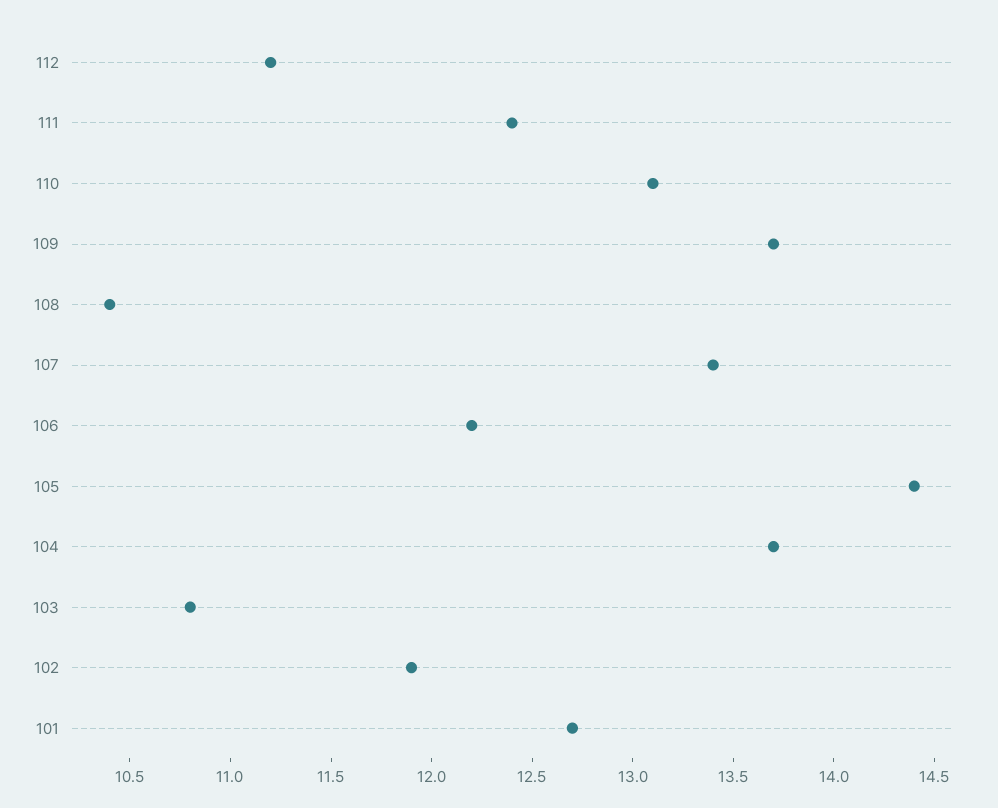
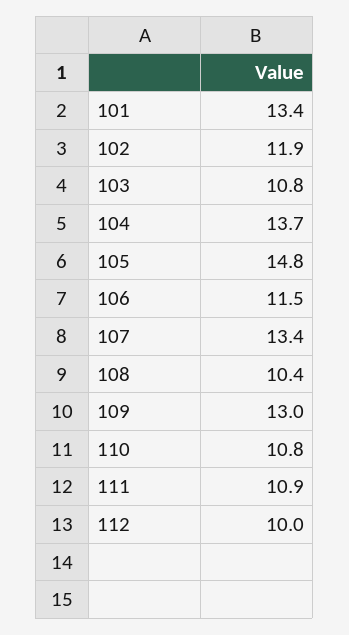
112: 11.2 -> 10
111: 12.4 -> 10.9
110: 13.1 -> 10.8
109: 13.7 -> 13
106: 12.2 -> 11.5
105: 14.4 -> 14.8
101: 12.7 -> 13.4

